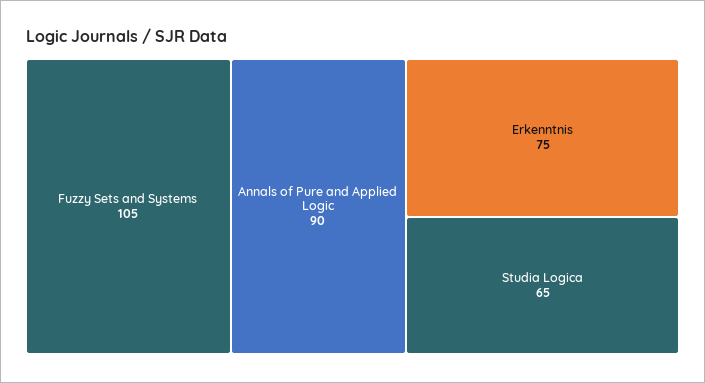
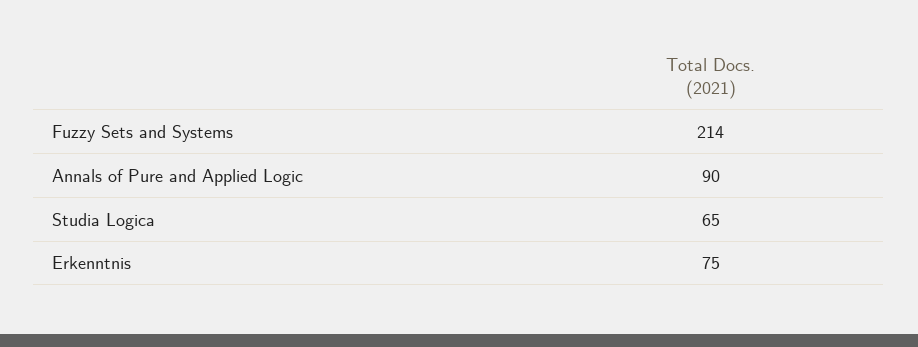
Fuzzy Sets and Systems: 105 -> 214

